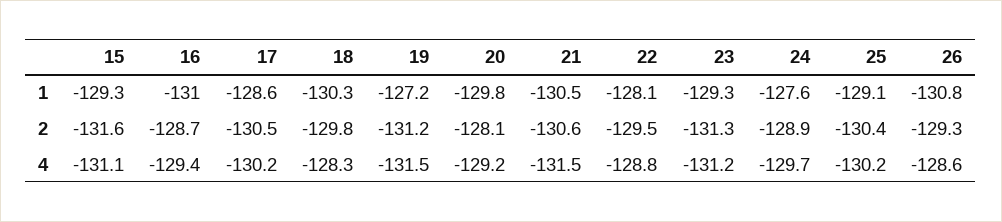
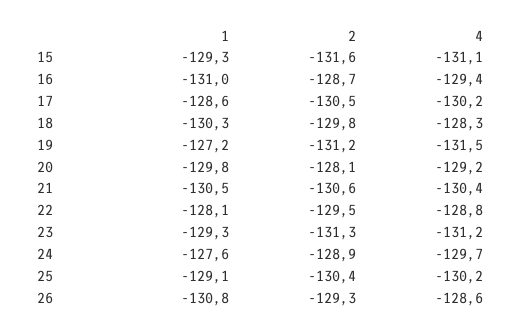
21, 4: -131.5 -> -130.4

